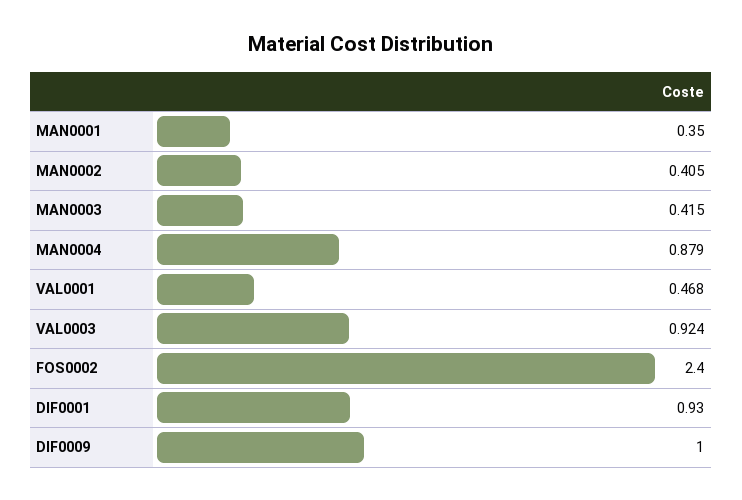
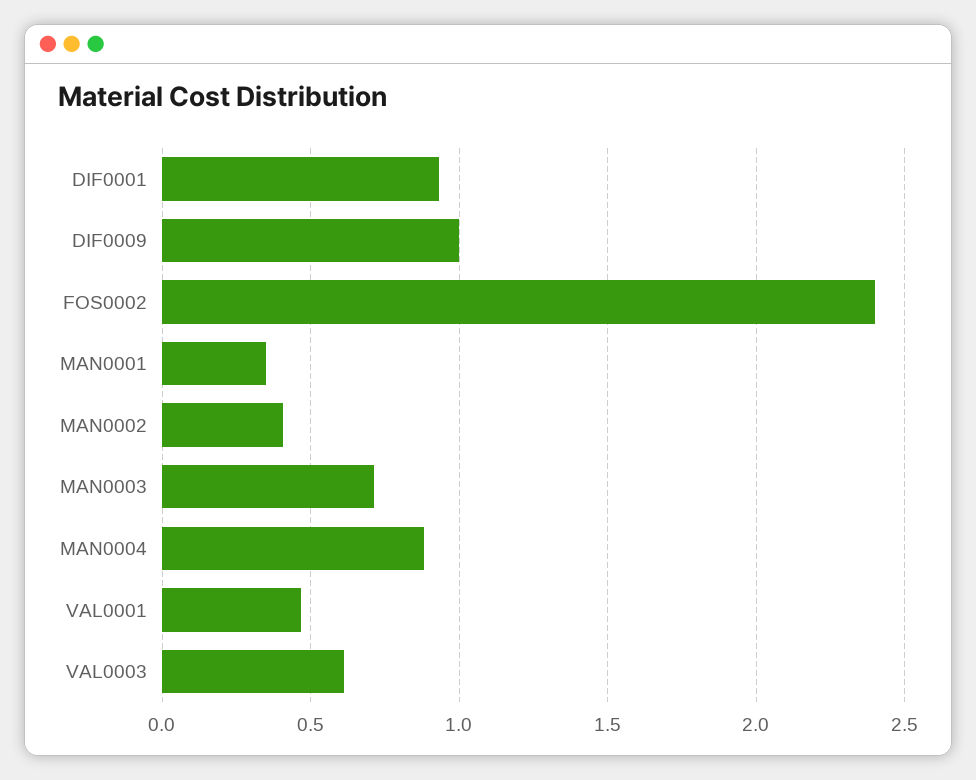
MAN0003: 0.415 -> 0.7
VAL0003: 0.924 -> 0.6

